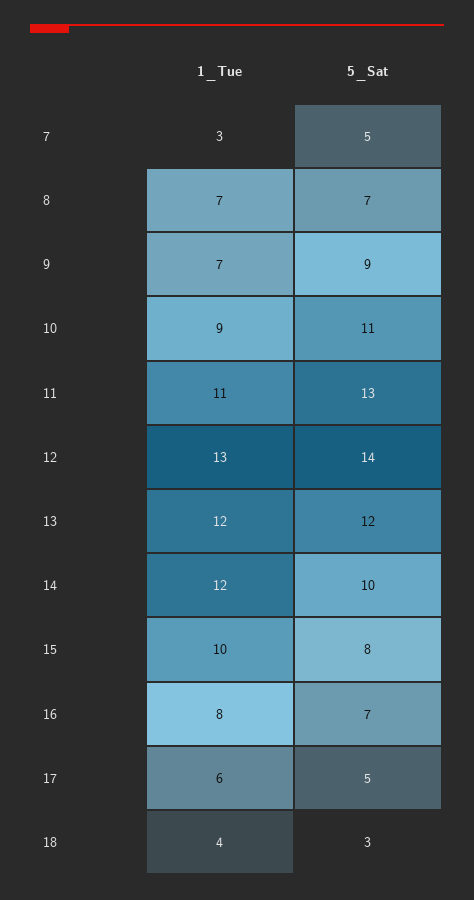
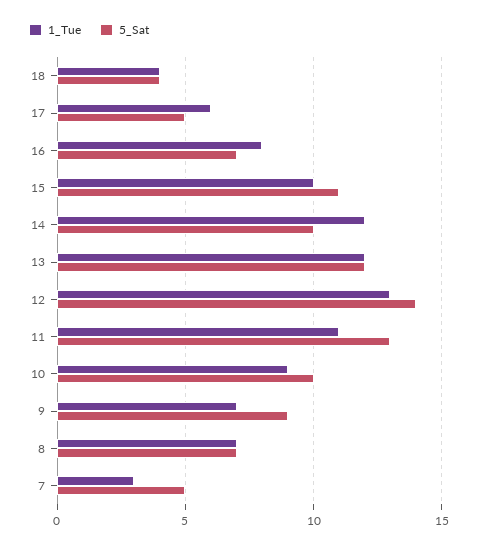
5_Sat, 10: 11 -> 10
5_Sat, 15: 8 -> 11
5_Sat, 18: 3 -> 4

